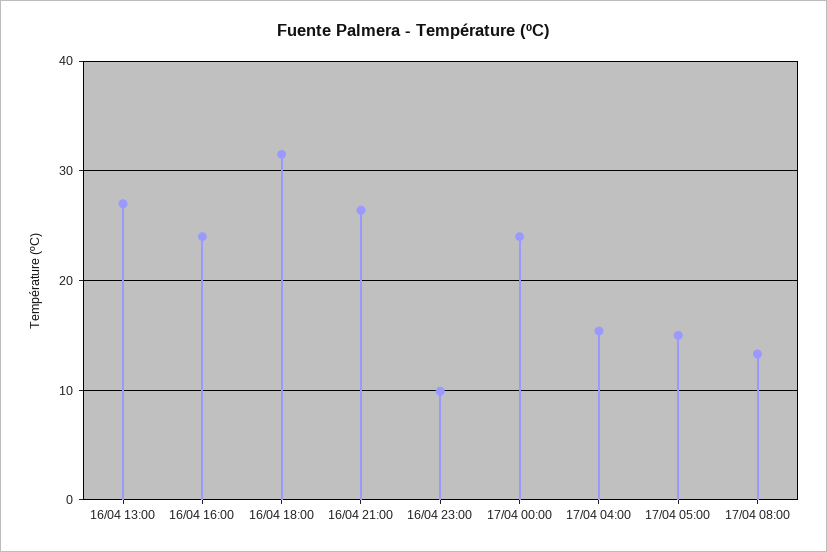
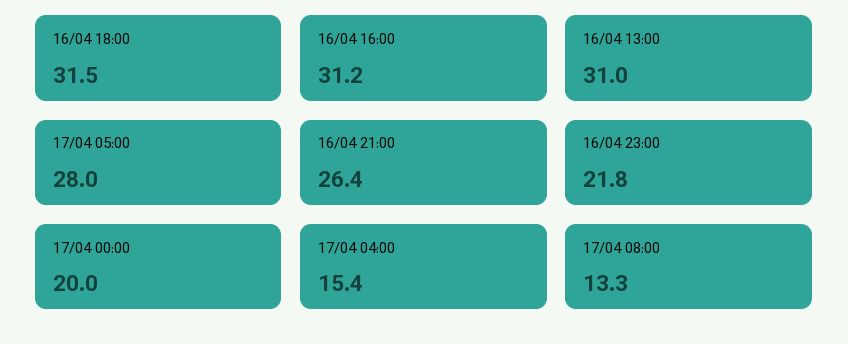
16/04 13:00: 27 -> 31
16/04 16:00: 24 -> 31.2
16/04 23:00: 10 -> 21.8
17/04 00:00: 24 -> 20
17/04 05:00: 15 -> 28

